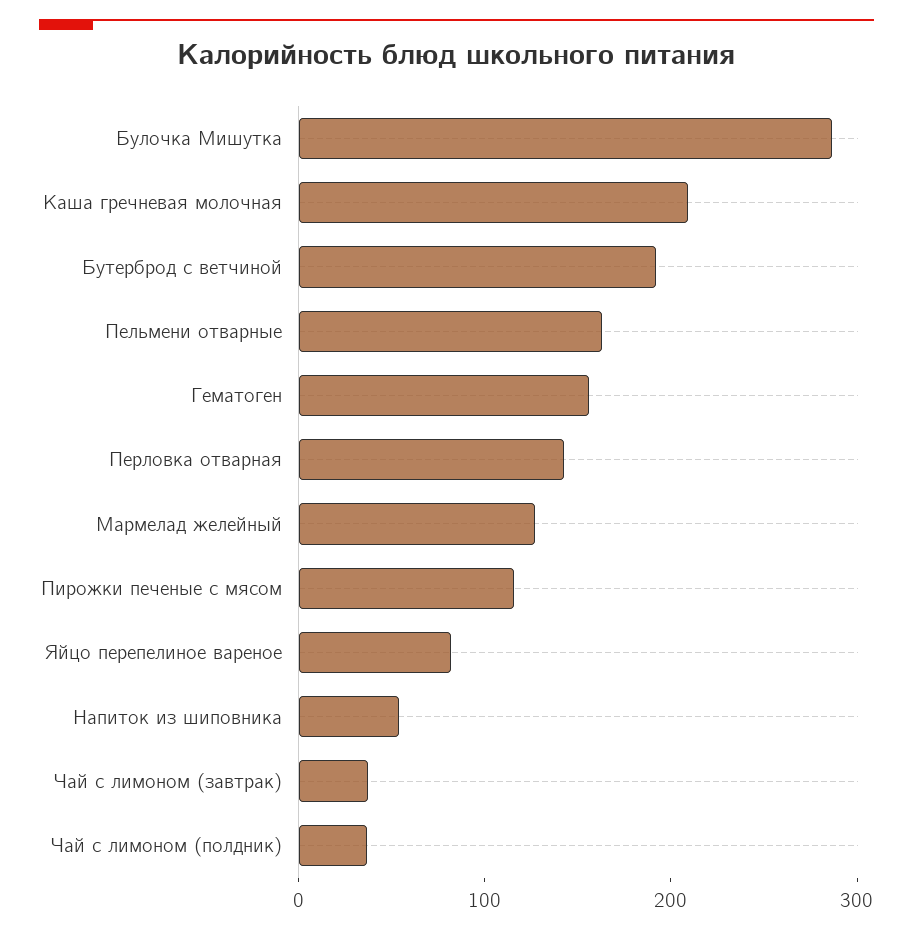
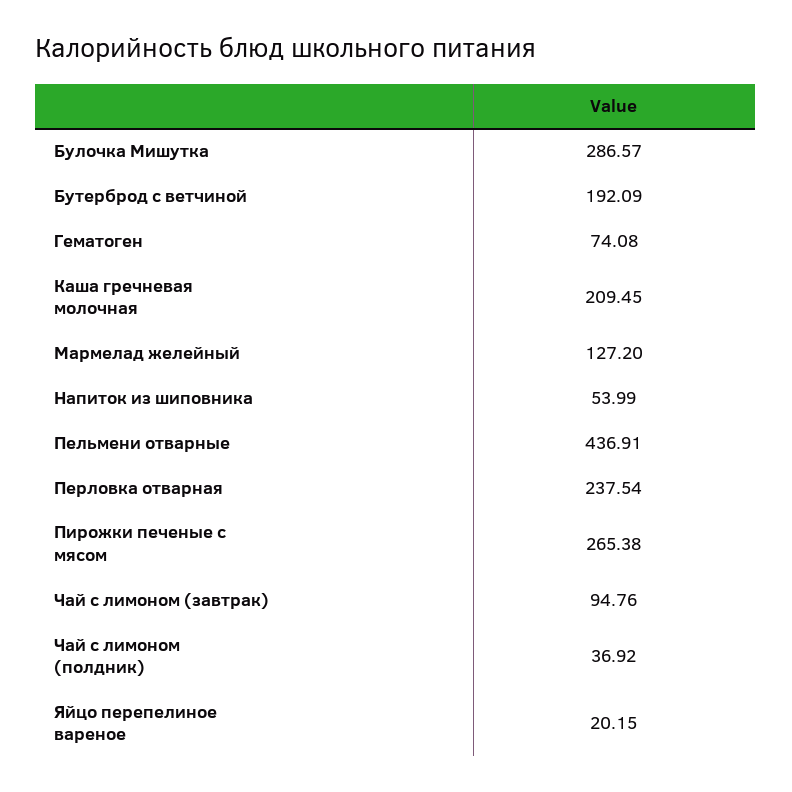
Пельмени отварные: 160 -> 436.91
Гематоген: 160 -> 74.08
Перловка отварная: 140 -> 237.54
Пирожки печеные с мясом: 120 -> 265.38
Яйцо перепелиное вареное: 80 -> 20.15
Чай с лимоном (завтрак): 40 -> 94.76

